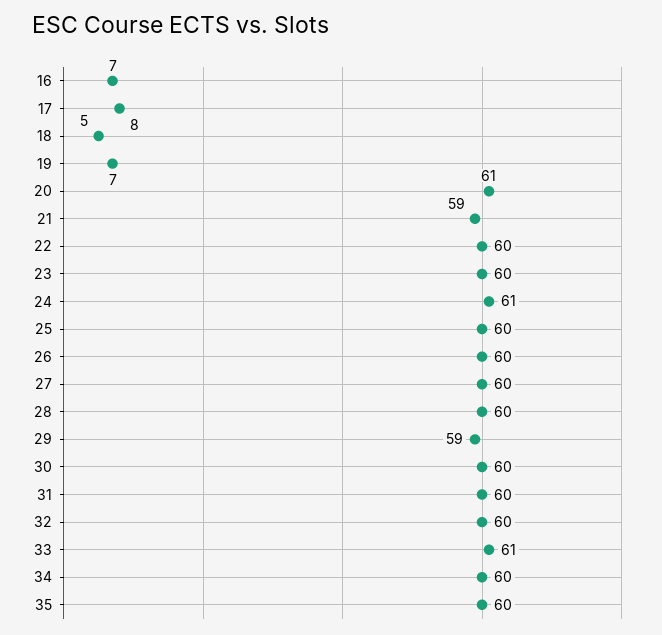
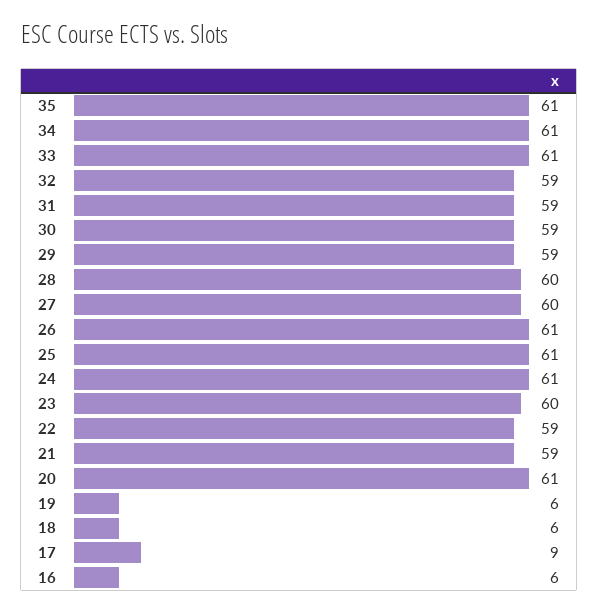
16: 7 -> 6
17: 8 -> 9
18: 5 -> 6
19: 7 -> 6
22: 60 -> 59
25: 60 -> 61
26: 60 -> 61
30: 60 -> 59
31: 60 -> 59
32: 60 -> 59
34: 60 -> 61
35: 60 -> 61

